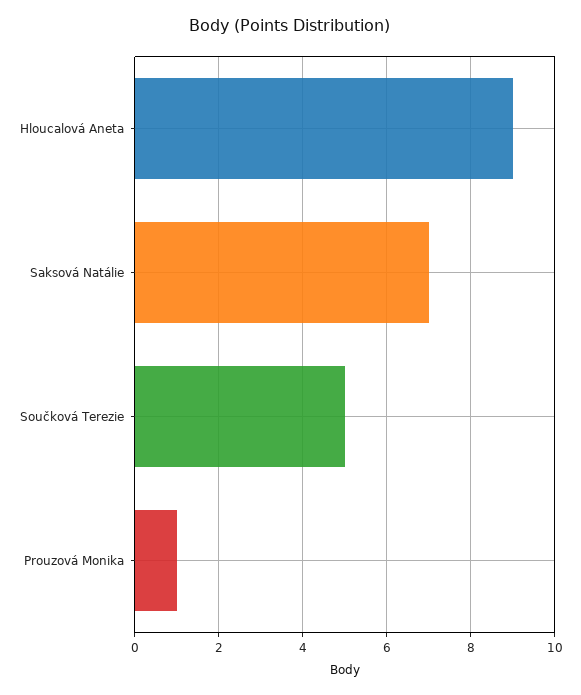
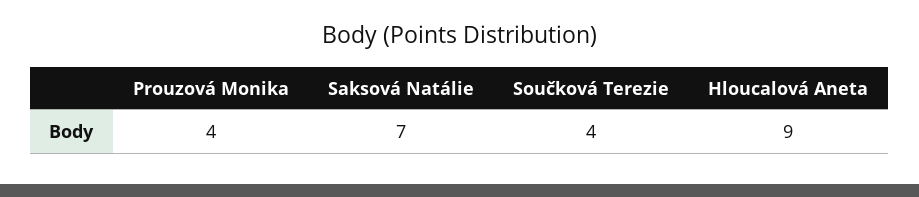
Součková Terezie: 5 -> 4
Prouzová Monika: 1 -> 4

